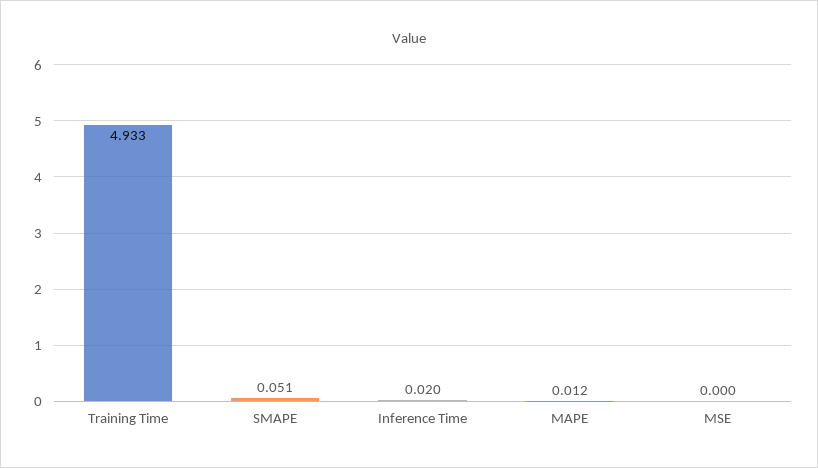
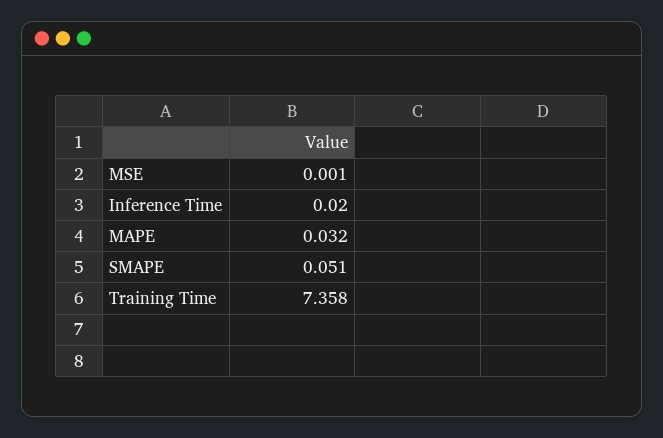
Training Time: 4.933 -> 7.358
MAPE: 0.012 -> 0.032
MSE: 0 -> 0.001

